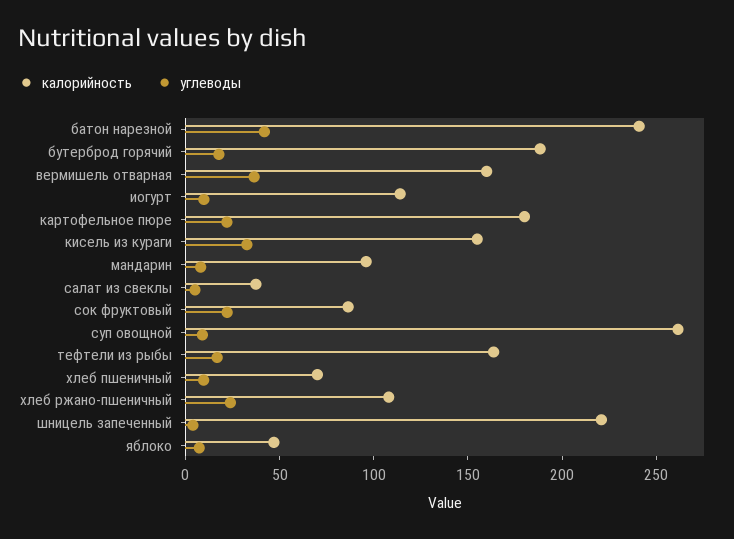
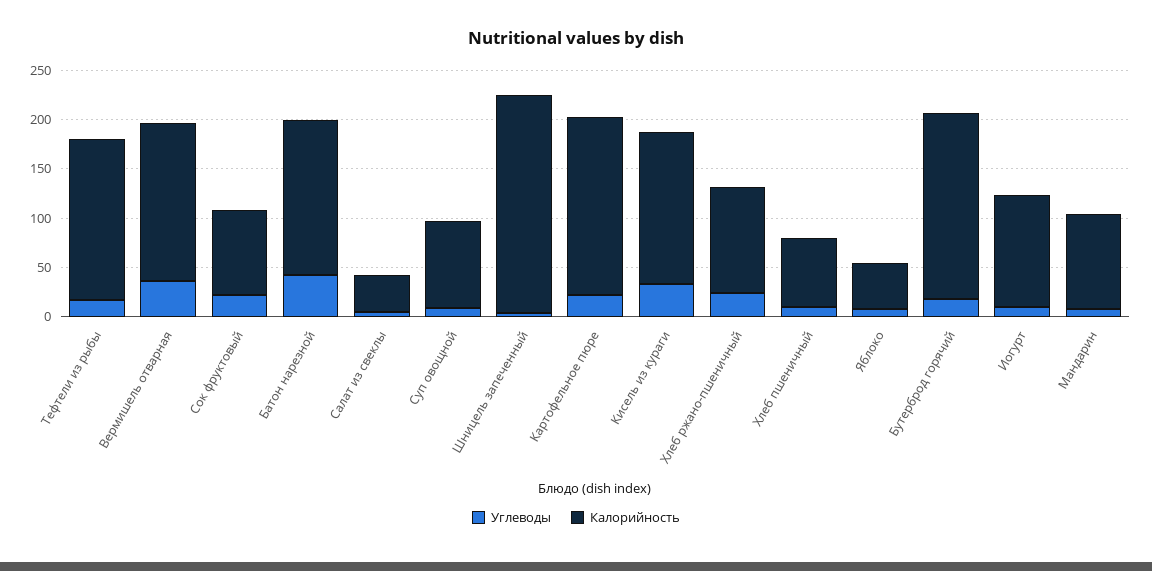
калорийность, батон нарезной: 240 -> 160
калорийность, суп овощной: 260 -> 90

